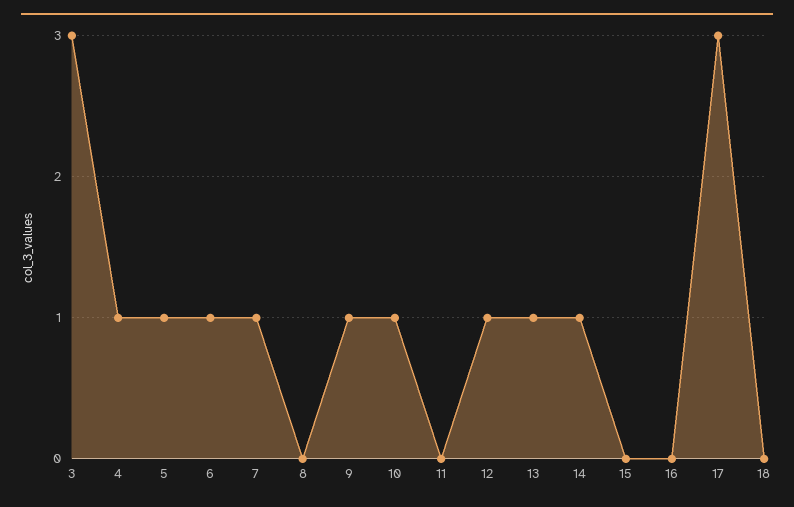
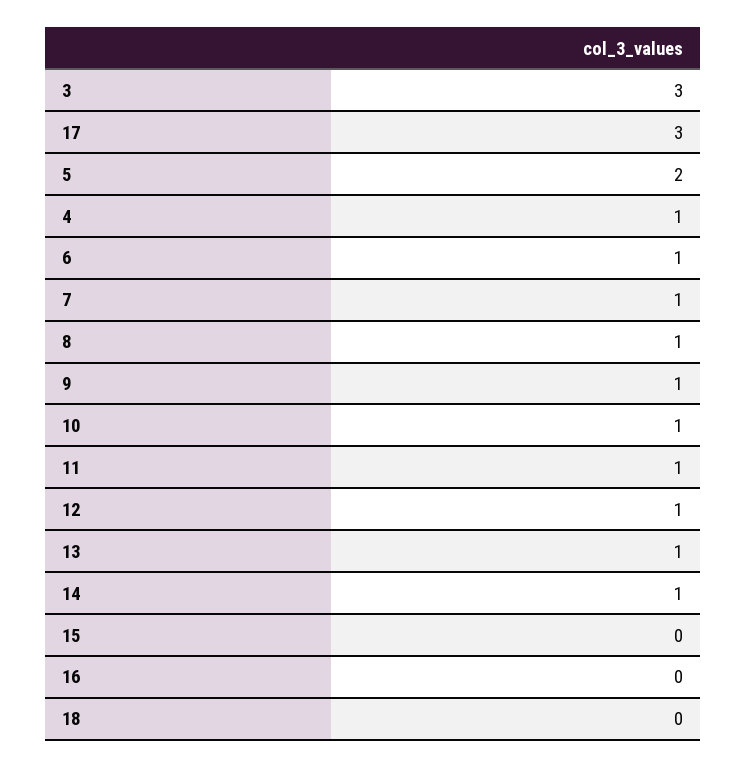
5: 1 -> 2
8: 0 -> 1
11: 0 -> 1

